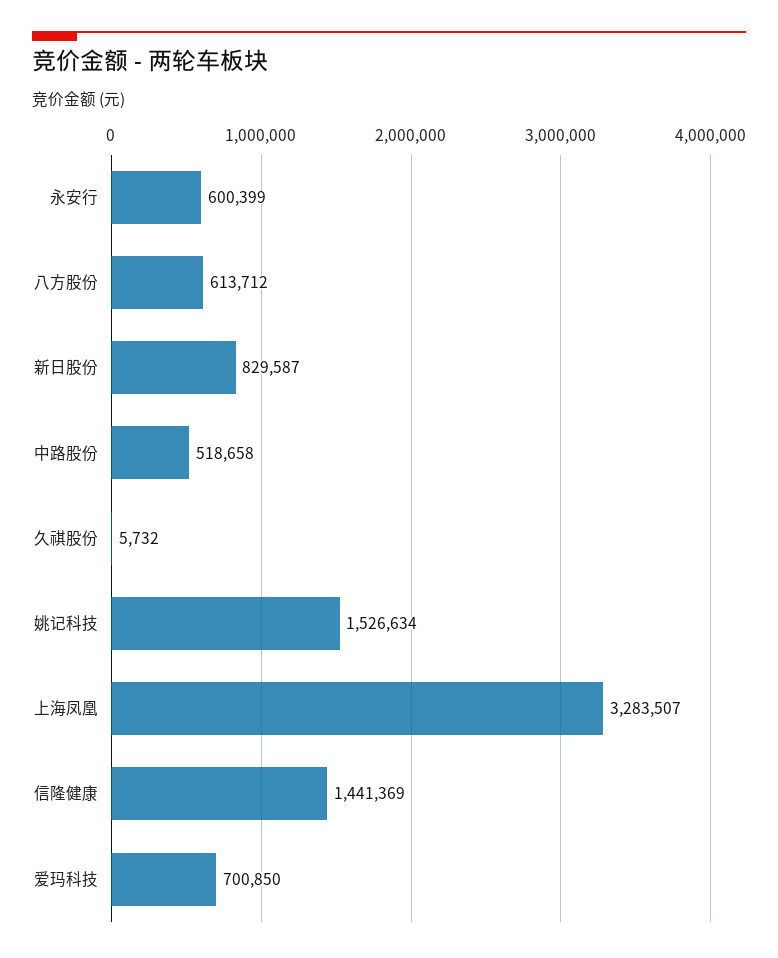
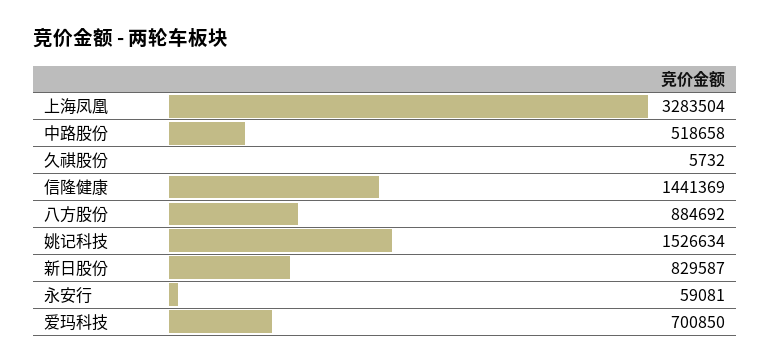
永安行: 600399 -> 59081
八方股份: 613712 -> 884692
上海凤凰: 3283507 -> 3283504

